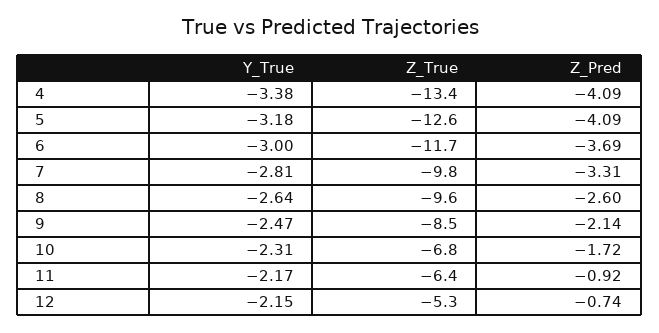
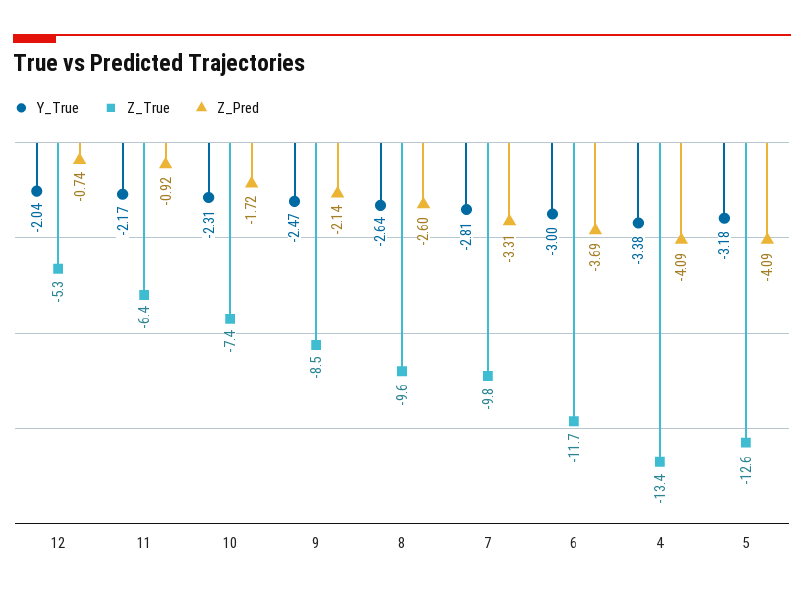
Z_True, 10: -6.8 -> -7.4
Y_True, 12: -2.15 -> -2.04

